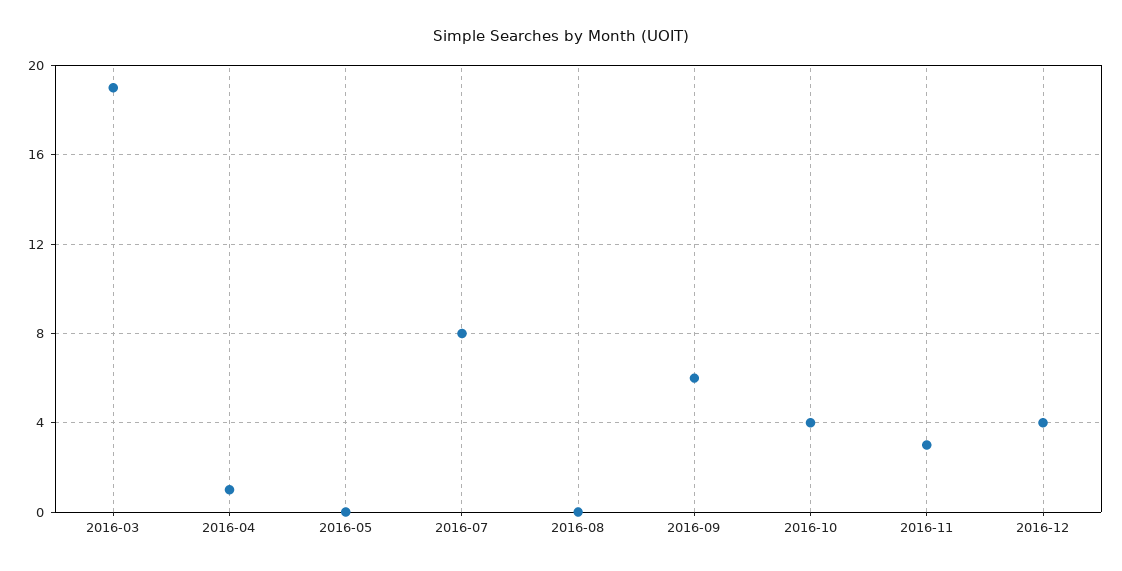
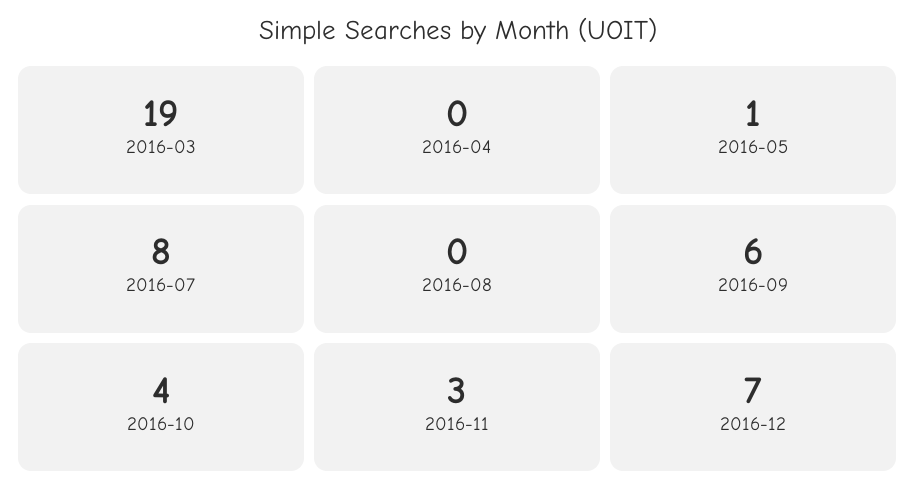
2016-04: 1 -> 0
2016-05: 0 -> 1
2016-12: 4 -> 7

